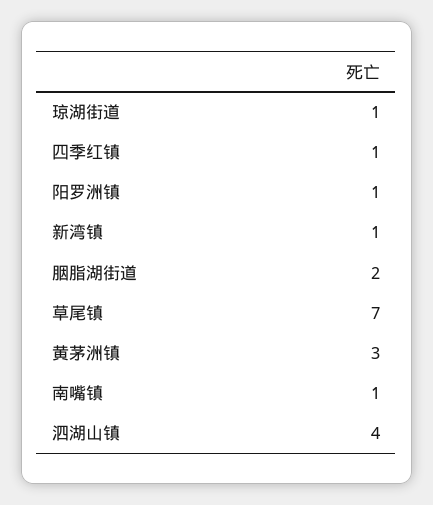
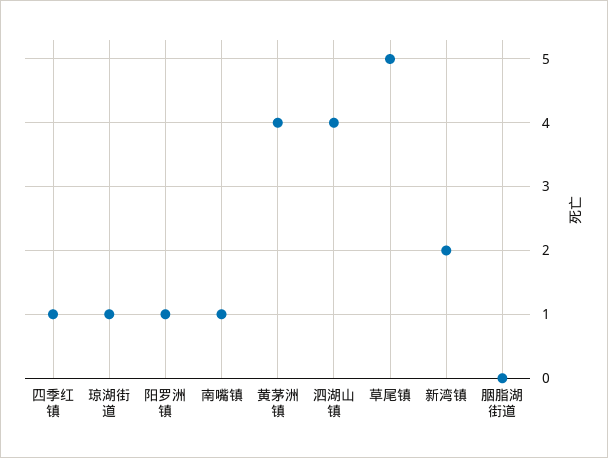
新湾镇: 1 -> 2
胭脂湖街道: 2 -> 0
草尾镇: 7 -> 5
黄茅洲镇: 3 -> 4

